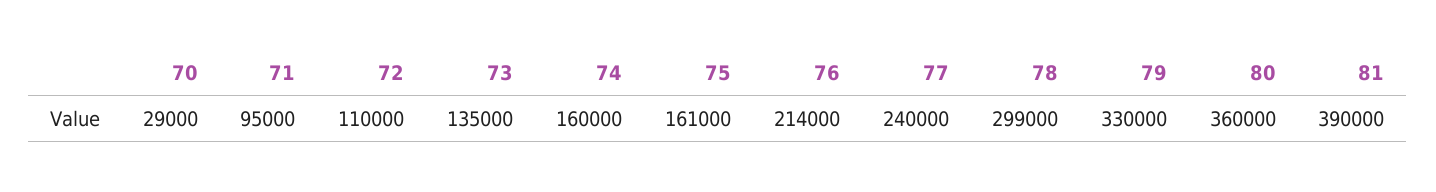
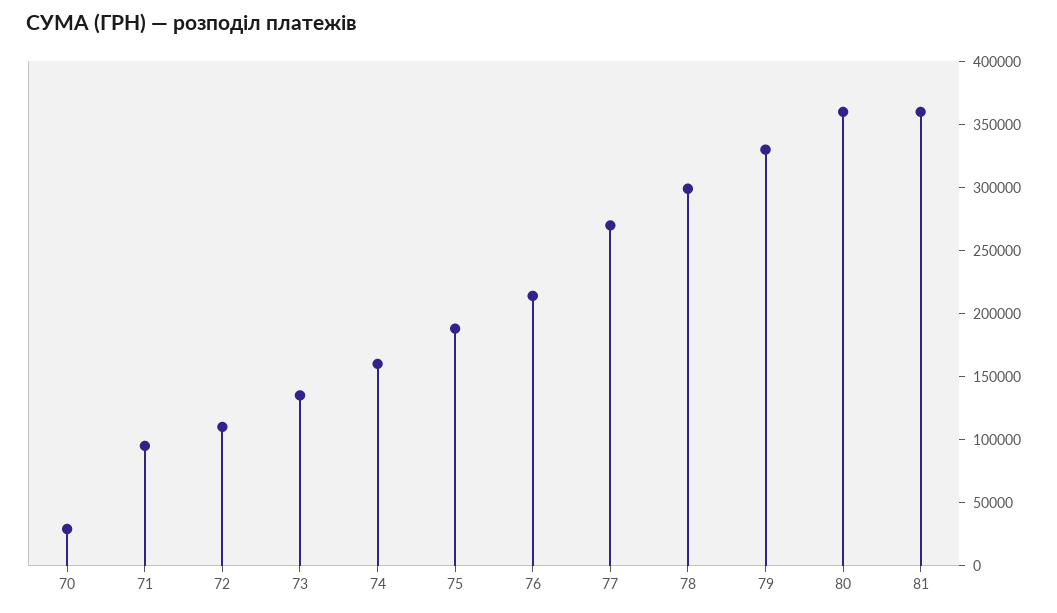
75: 161000 -> 190000
77: 240000 -> 270000
81: 390000 -> 360000

